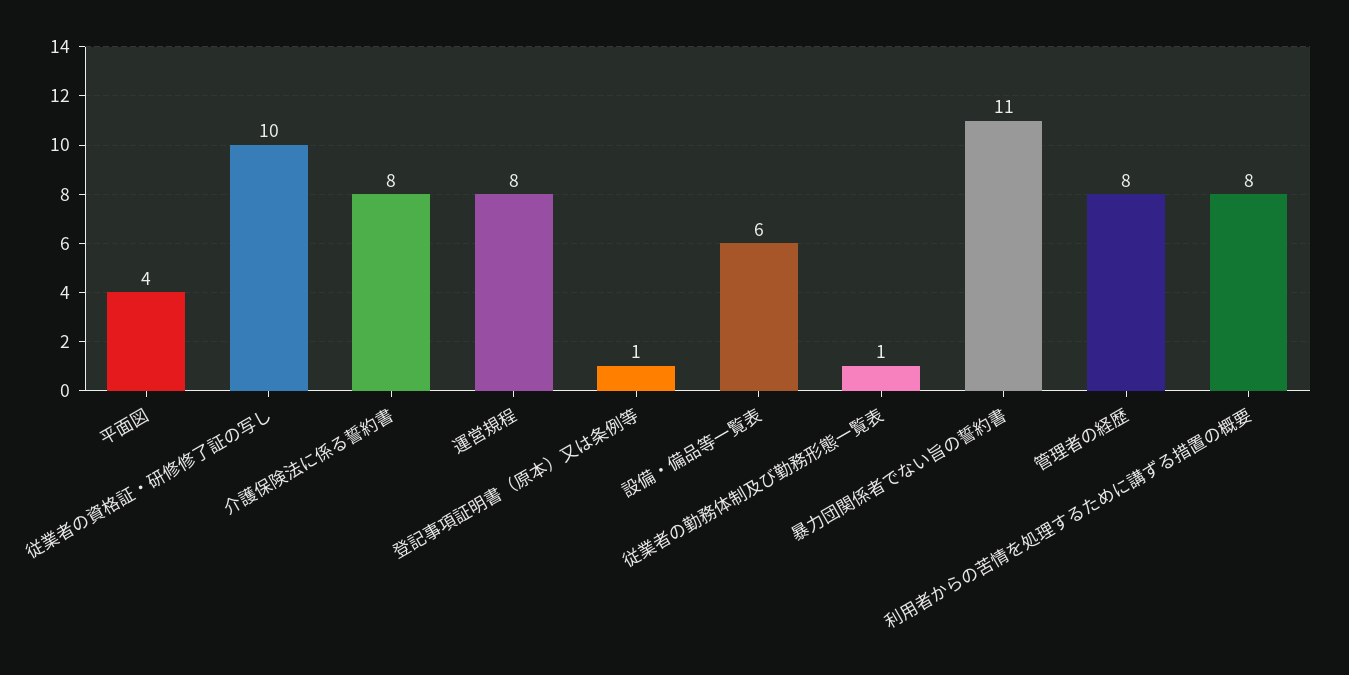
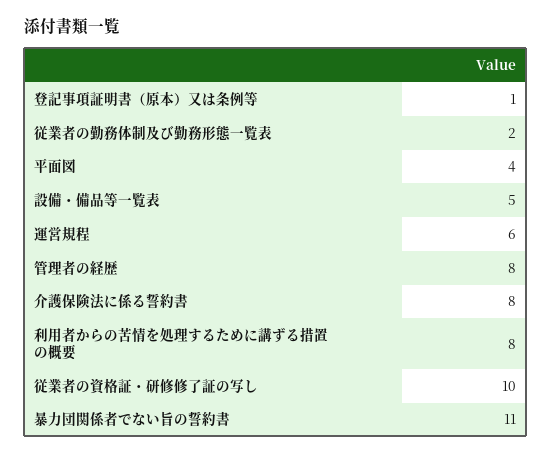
運営規程: 8 -> 6
設備・備品等一覧表: 6 -> 5
従業者の勤務体制及び勤務形態一覧表: 1 -> 2

